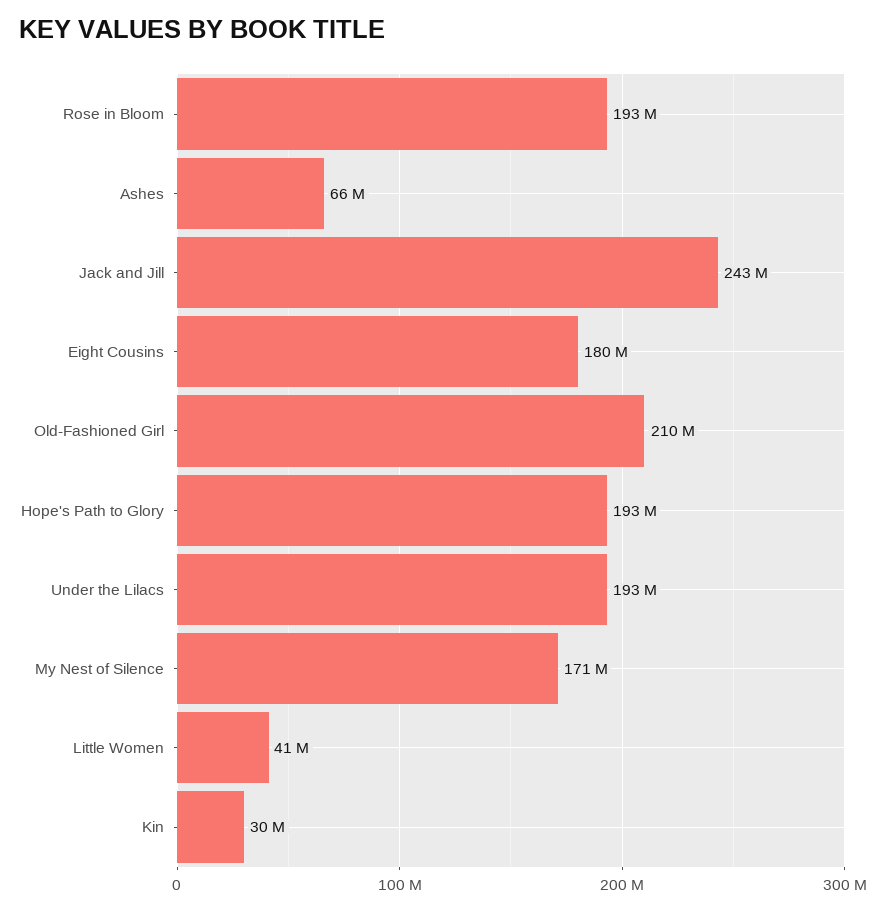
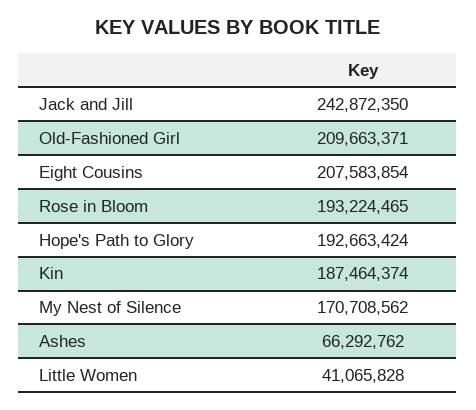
Eight Cousins: 180000000 -> 207583854
Under the Lilacs: 193000000 -> none
Kin: 30000000 -> 187464374

